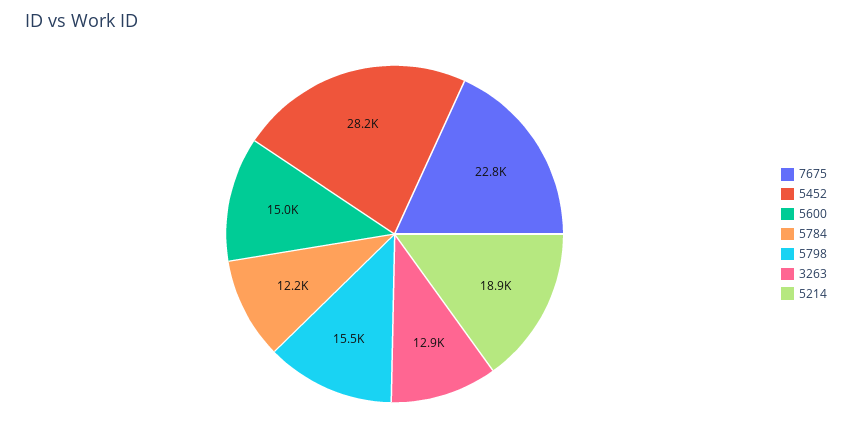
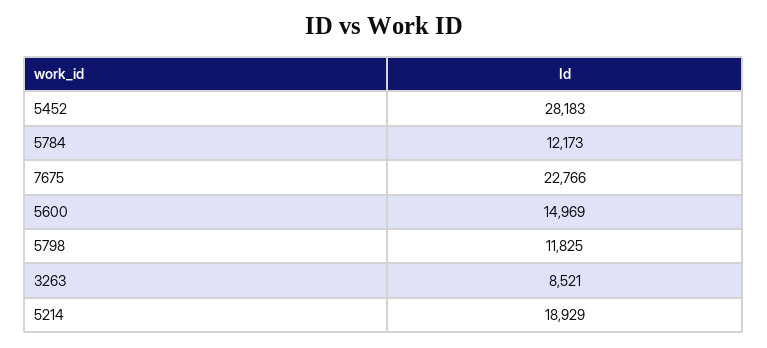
5798: 15500 -> 11825
3263: 12900 -> 8521

